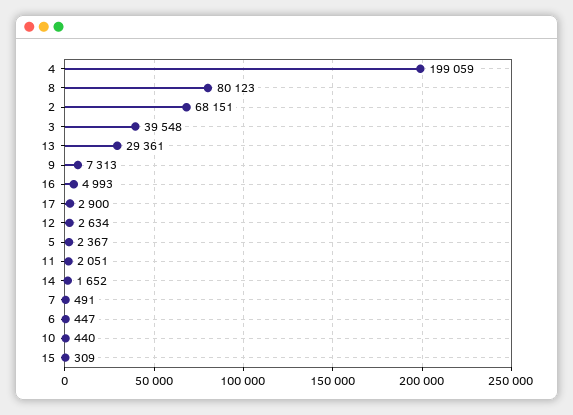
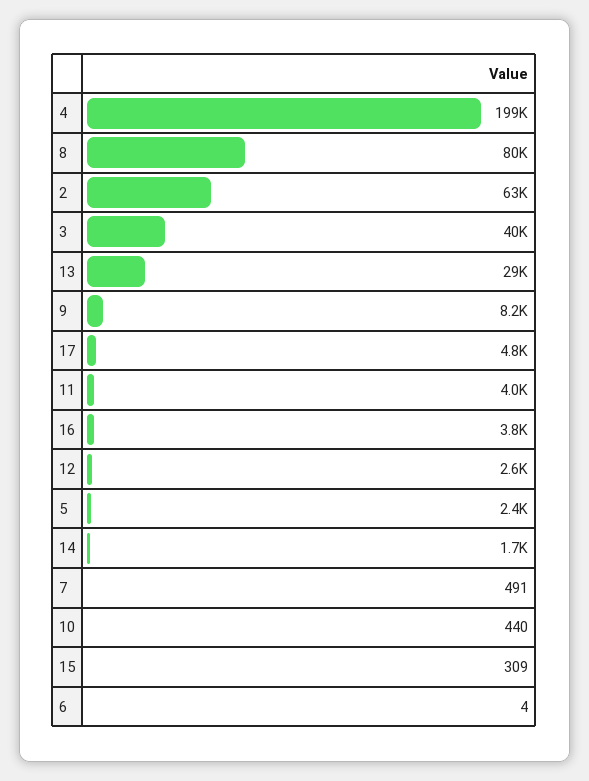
2: 68151 -> 63000
9: 7313 -> 8200
16: 4993 -> 3800
17: 2900 -> 4800
11: 2051 -> 4000
6: 447 -> 4

